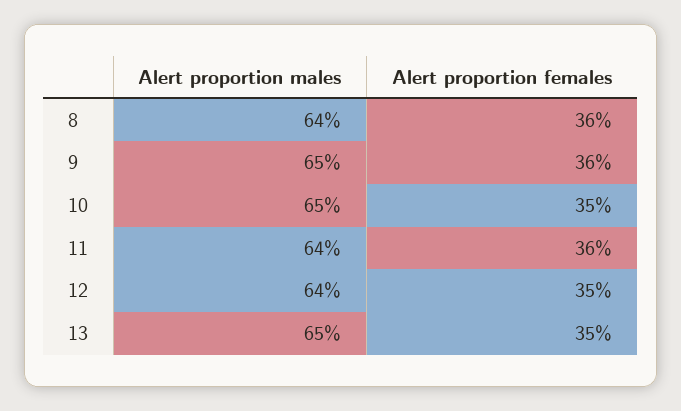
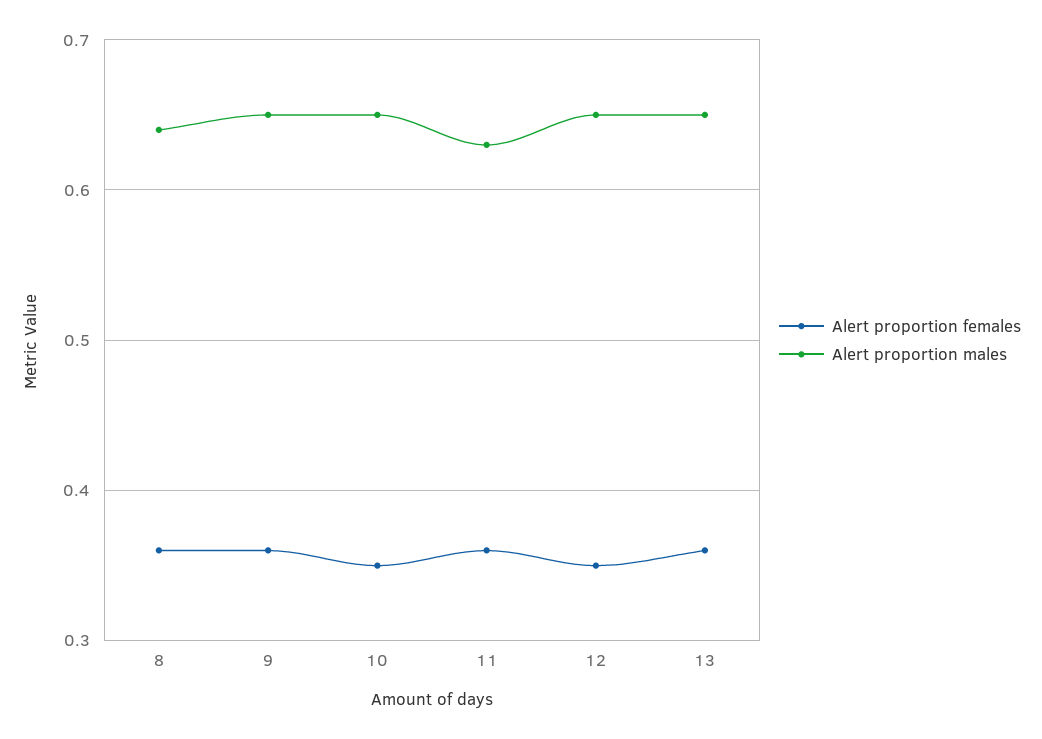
Alert proportion males, 11: 0.64 -> 0.63
Alert proportion males, 12: 0.64 -> 0.65
Alert proportion females, 13: 0.35 -> 0.36

